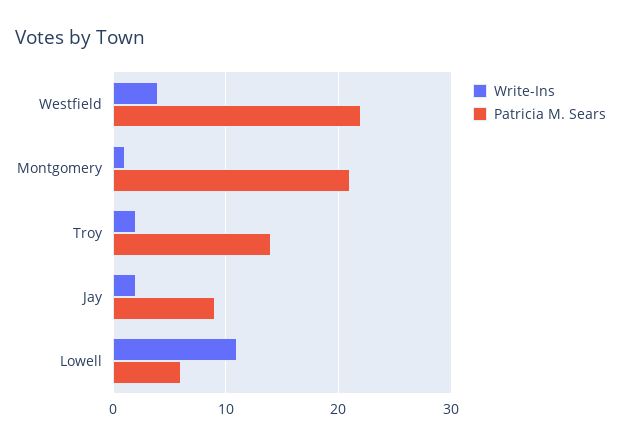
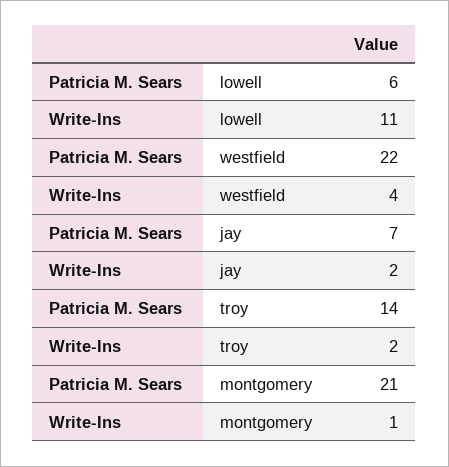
Patricia M. Sears, Jay: 9 -> 7

